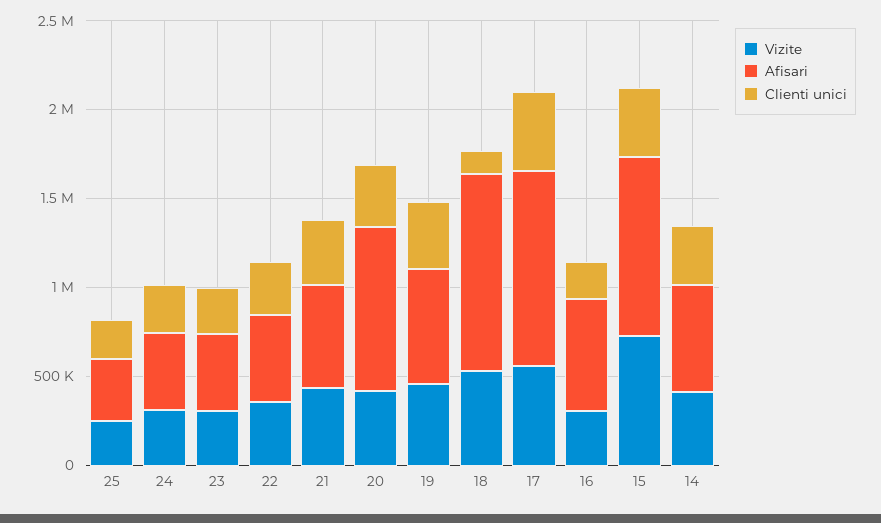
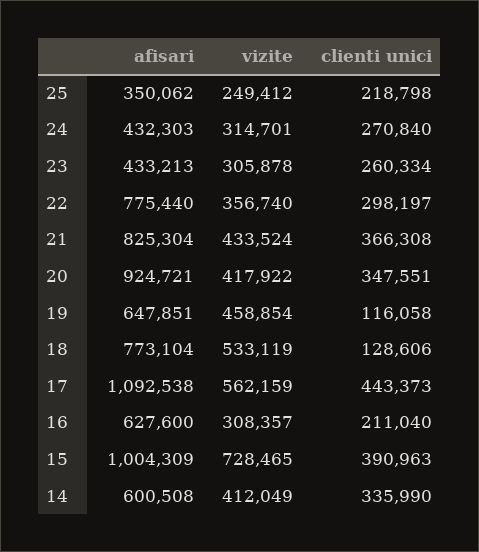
Afisari, 22: 500000 -> 775440
Afisari, 21: 600000 -> 825304
Clienti unici, 19: 400000 -> 116058
Afisari, 18: 1100000 -> 773104

